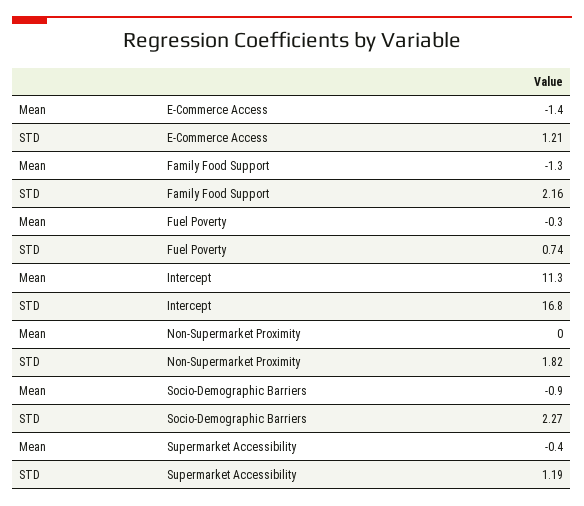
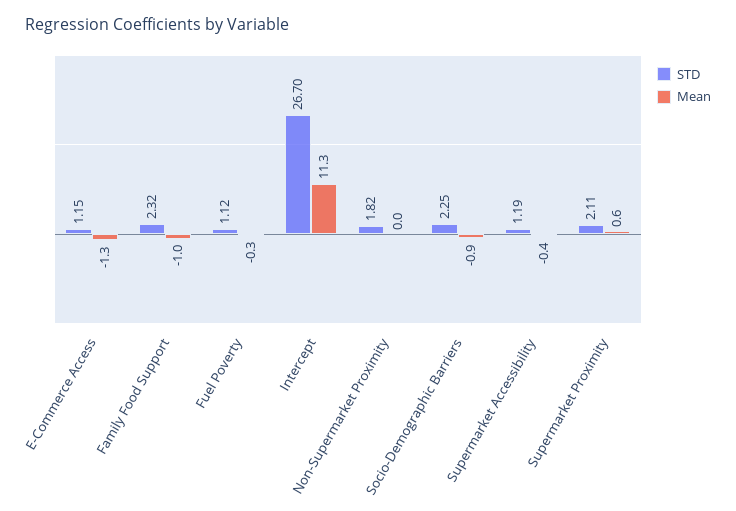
Mean, E-Commerce Access: -1.4 -> -1.3
STD, E-Commerce Access: 1.21 -> 1.15
Mean, Family Food Support: -1.3 -> -1
STD, Family Food Support: 2.16 -> 2.32
STD, Fuel Poverty: 0.74 -> 1.12
STD, Intercept: 16.8 -> 26.7
STD, Socio-Demographic Barriers: 2.27 -> 2.25
STD, Supermarket Proximity: none -> 2.11
Mean, Supermarket Proximity: none -> 0.6

